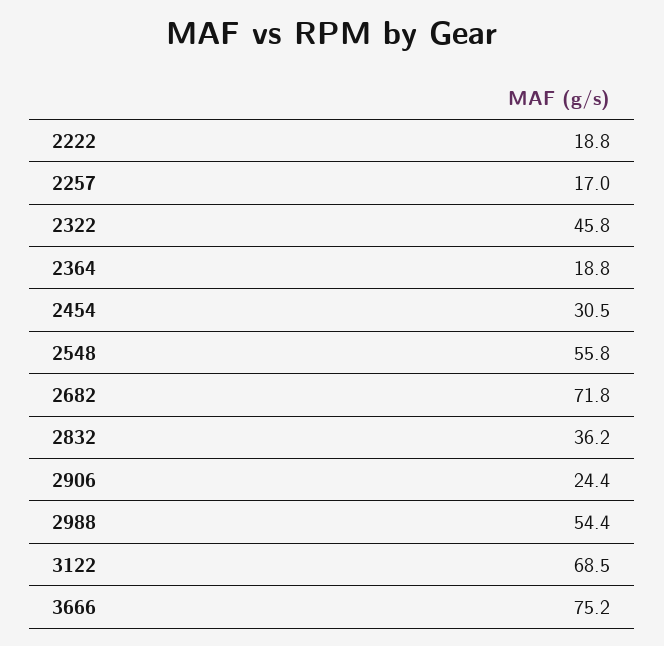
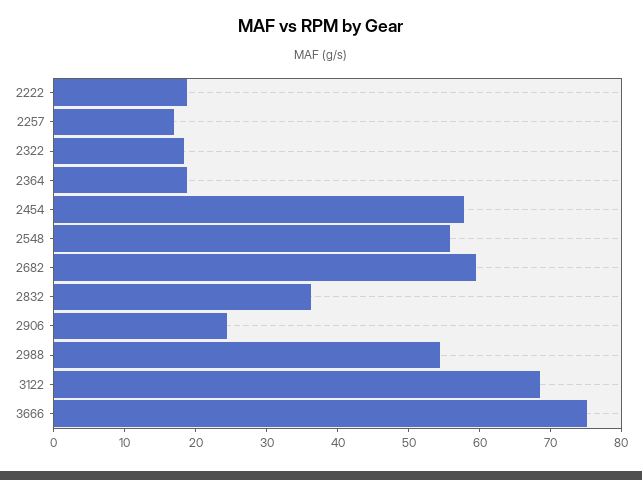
2322: 45.8 -> 18
2454: 30.5 -> 58
2682: 71.8 -> 60

